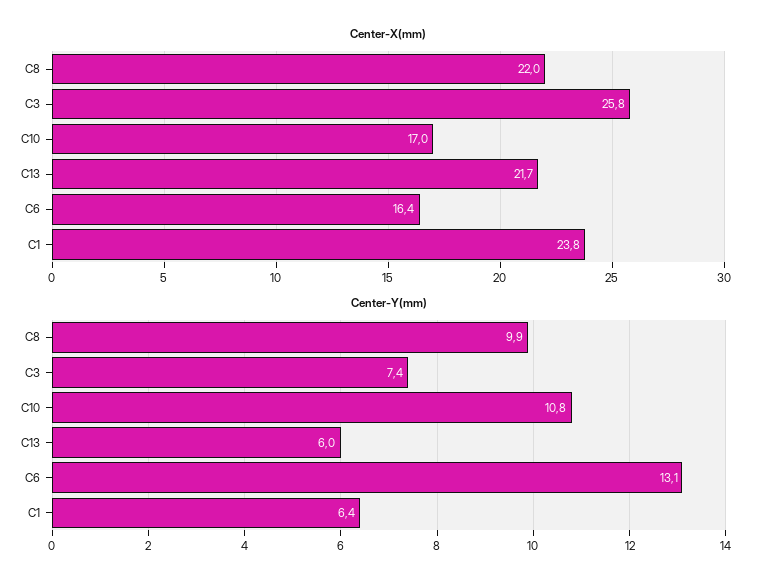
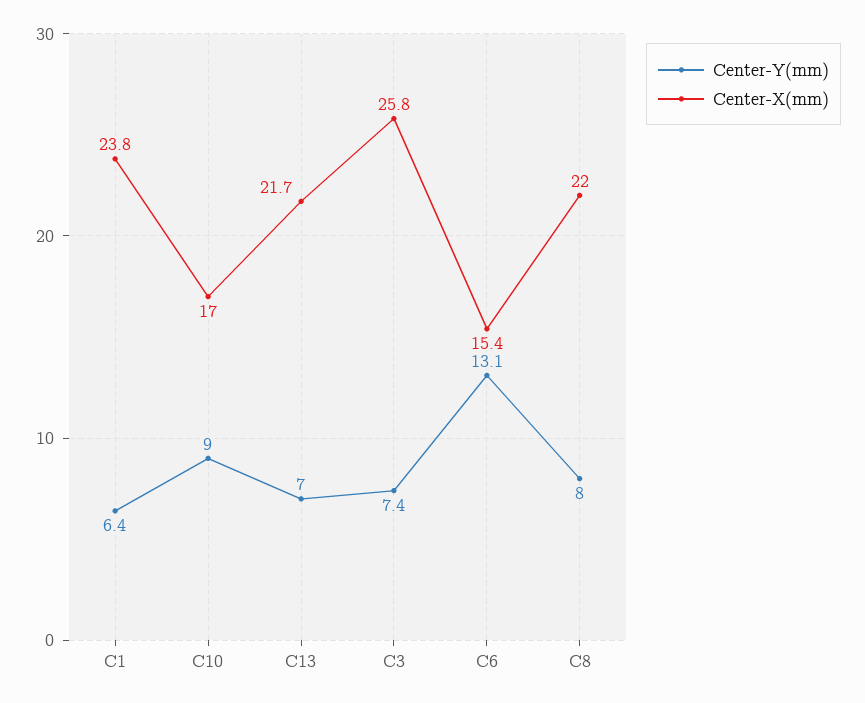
Center-X(mm), C6: 16.4 -> 15.4
Center-Y(mm), C8: 9.9 -> 8
Center-Y(mm), C10: 10.8 -> 9
Center-Y(mm), C13: 6 -> 7

